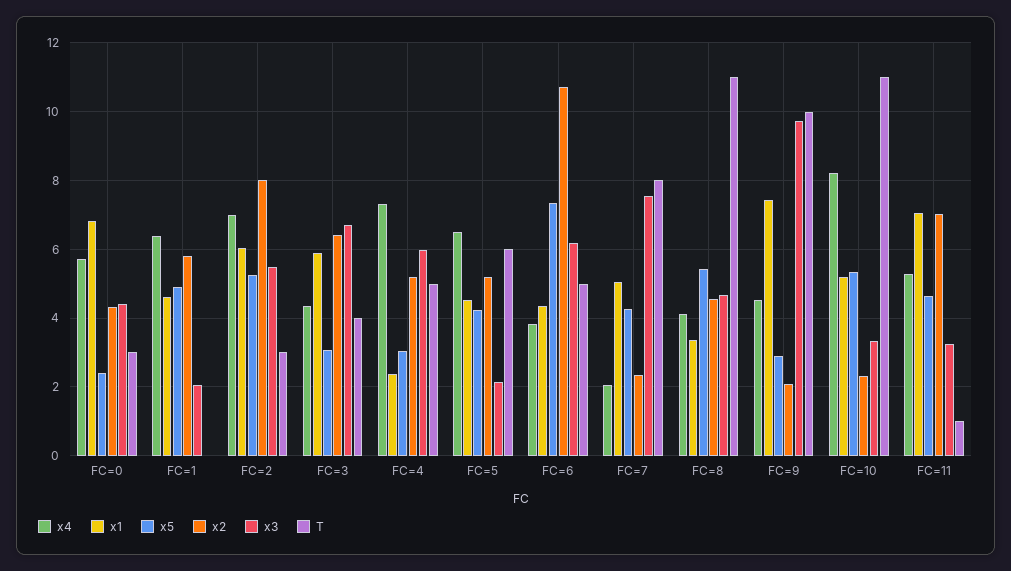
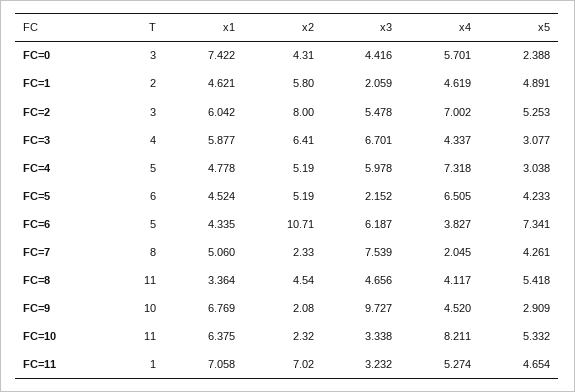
x1, FC=0: 6.8 -> 7.422
x4, FC=1: 6.4 -> 4.619
T, FC=1: 0 -> 2
x1, FC=4: 2.4 -> 4.778
x1, FC=9: 7.4 -> 6.769
x1, FC=10: 5.2 -> 6.375

